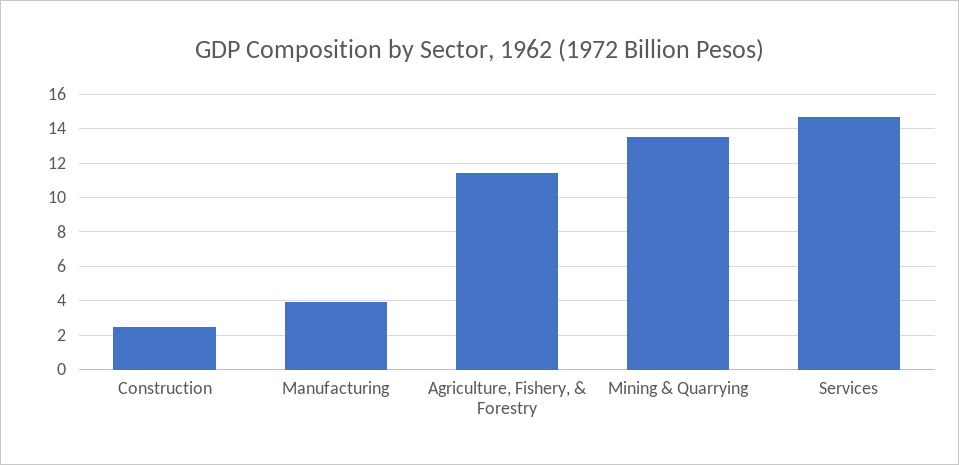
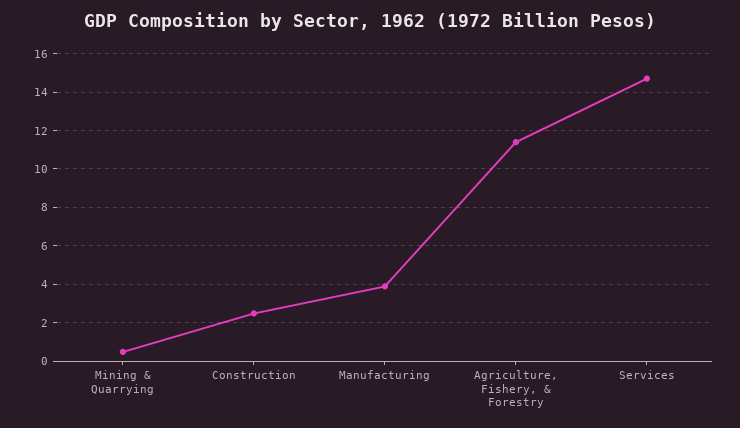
Mining & Quarrying: 13.5 -> 0.5

